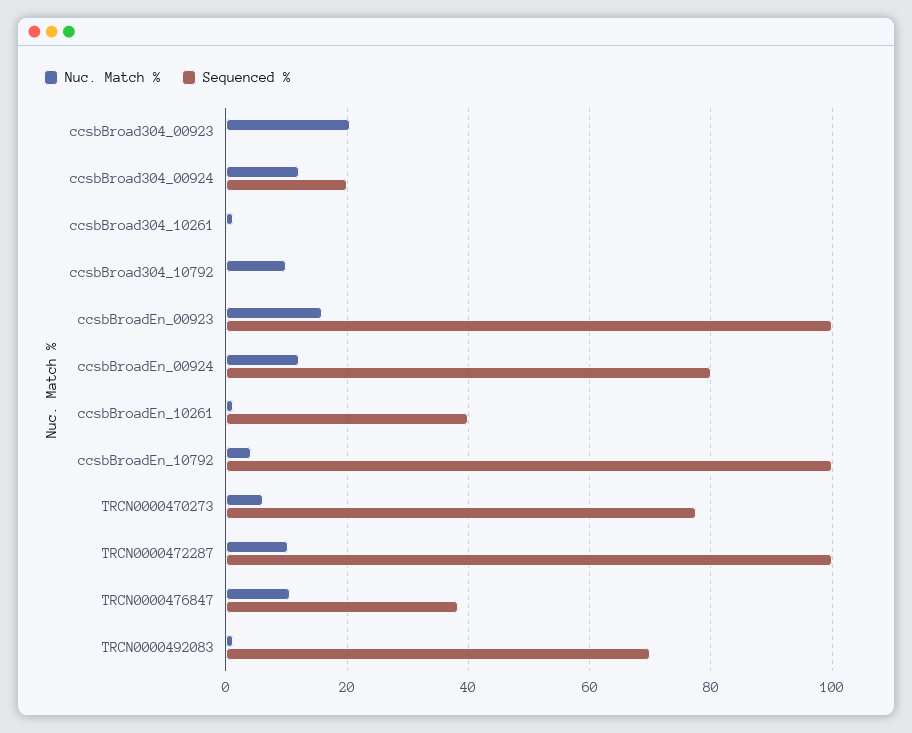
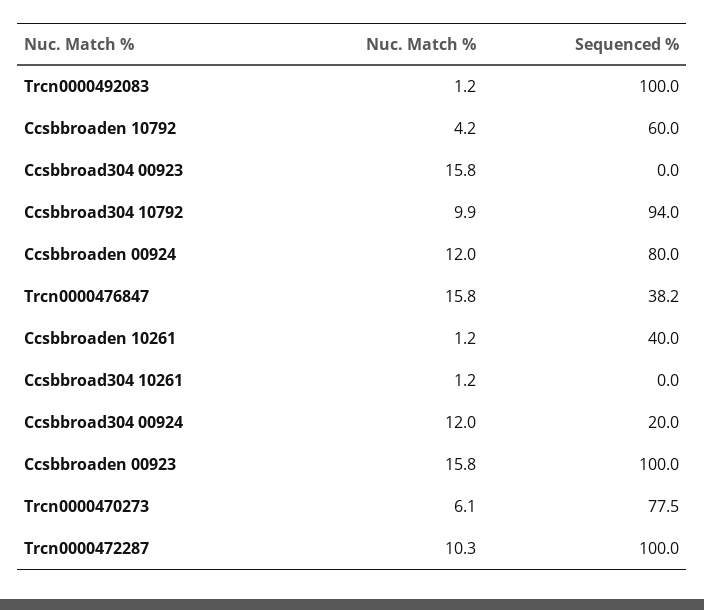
Nuc. Match %, ccsbBroad304_00923: 20 -> 15.8
Sequenced %, ccsbBroad304_10792: 0 -> 94
Sequenced %, ccsbBroadEn_10792: 100 -> 60
Nuc. Match %, TRCN0000476847: 10 -> 15.8
Sequenced %, TRCN0000492083: 70 -> 100

